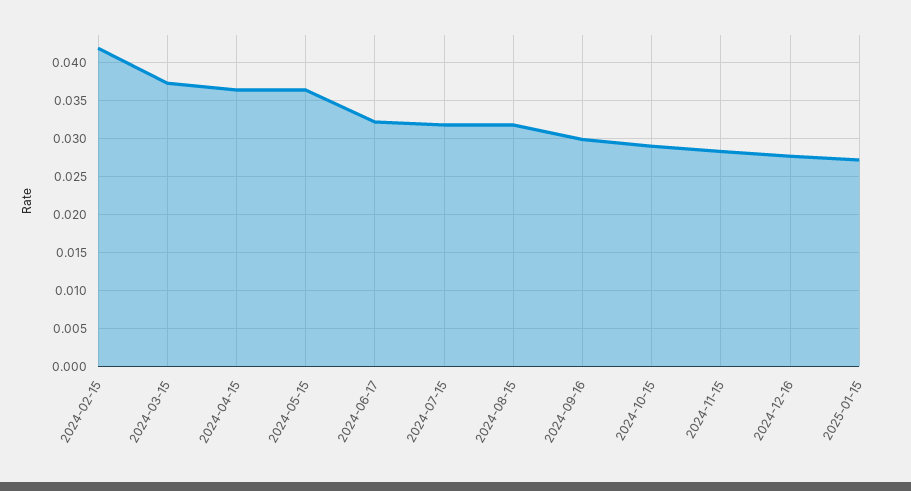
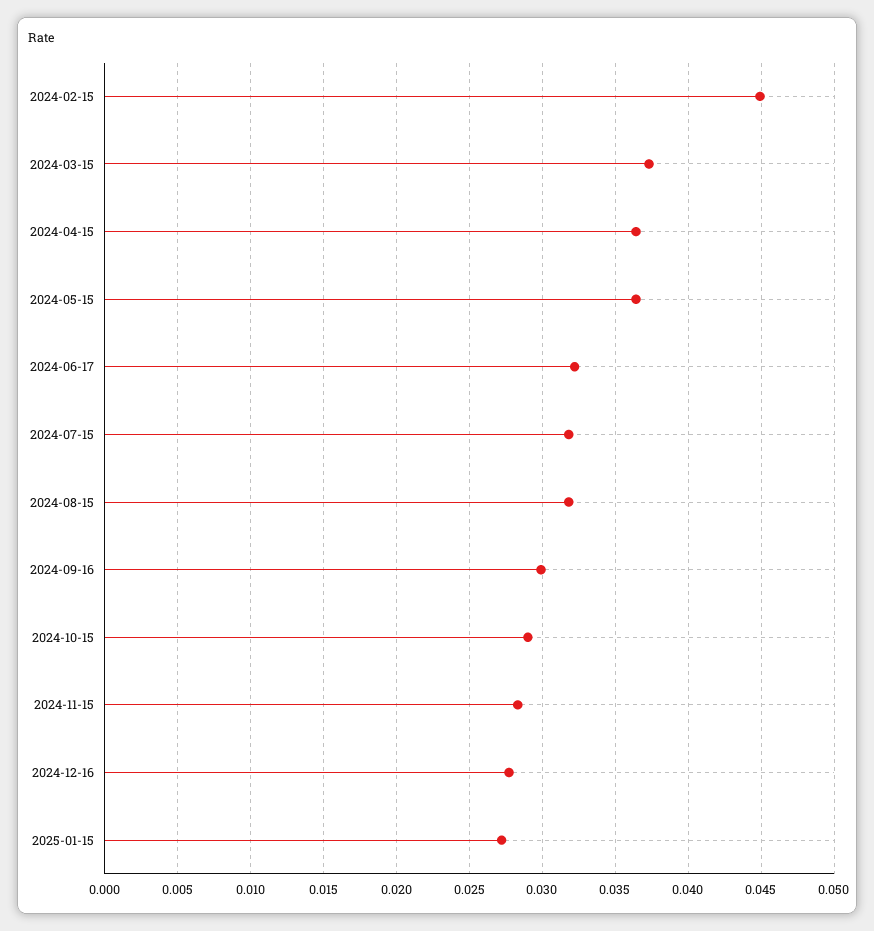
2024-02-15: 0.042 -> 0.045

